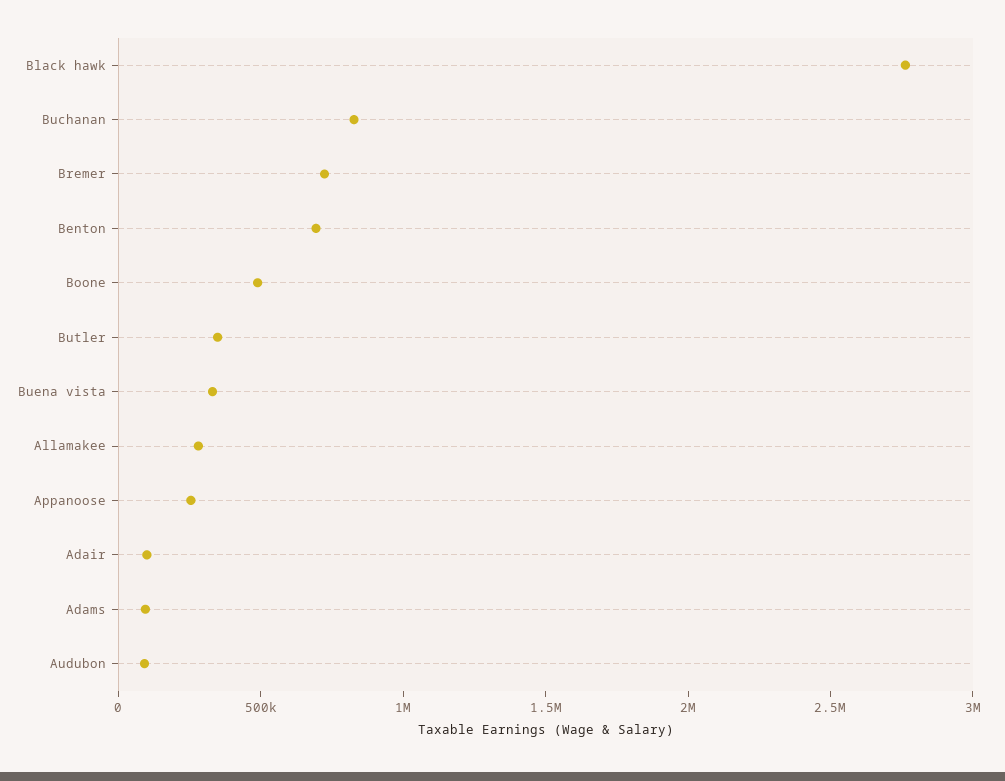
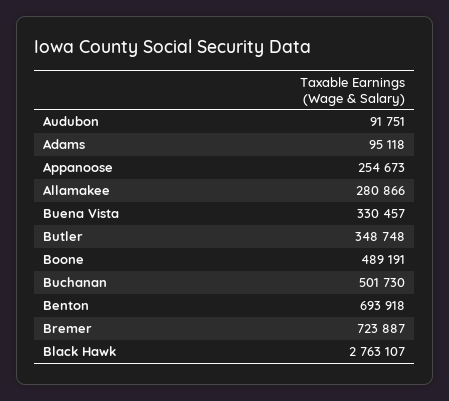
Buchanan: 800000 -> 501730
Adair: 100000 -> none

